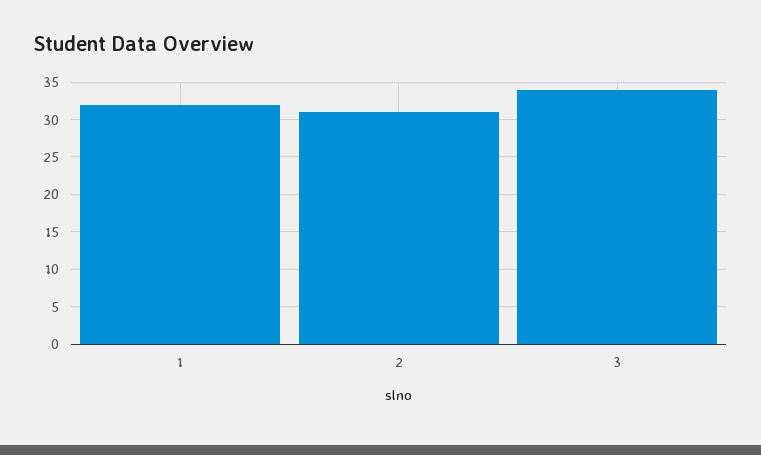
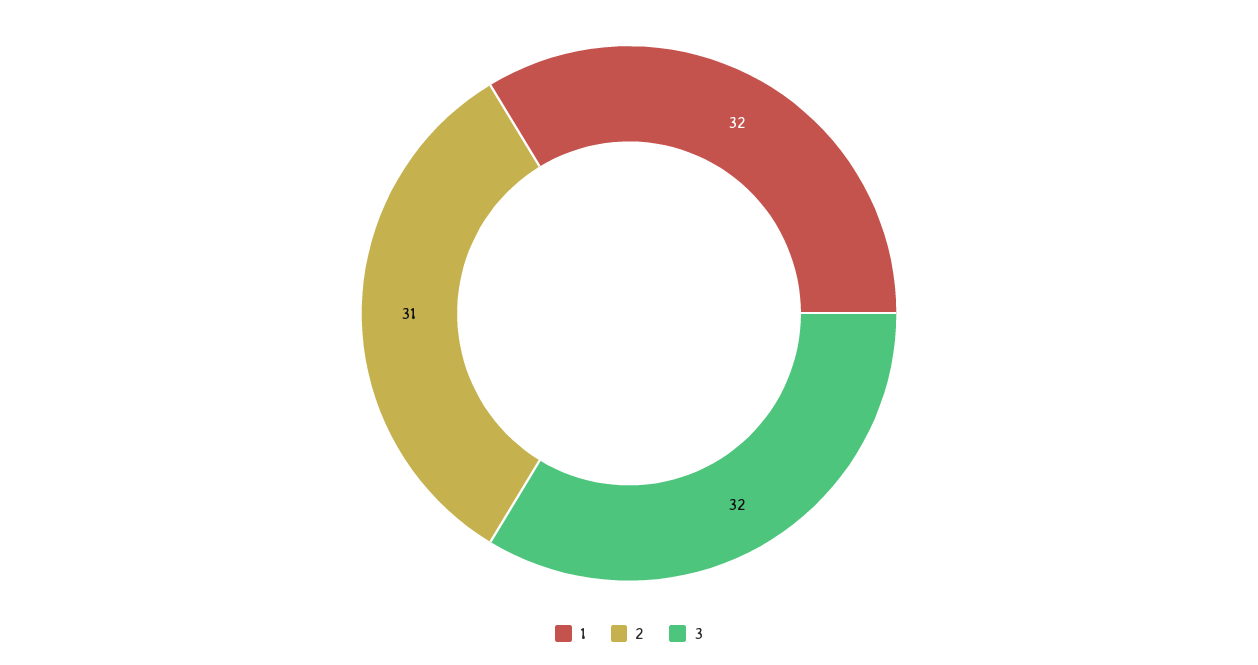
3: 34 -> 32

